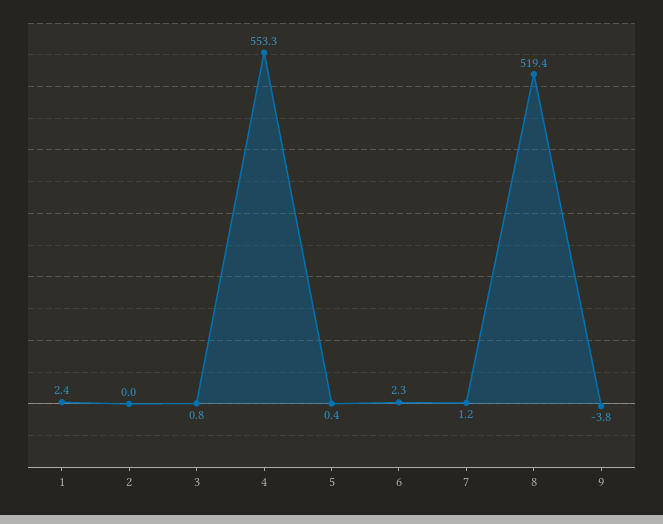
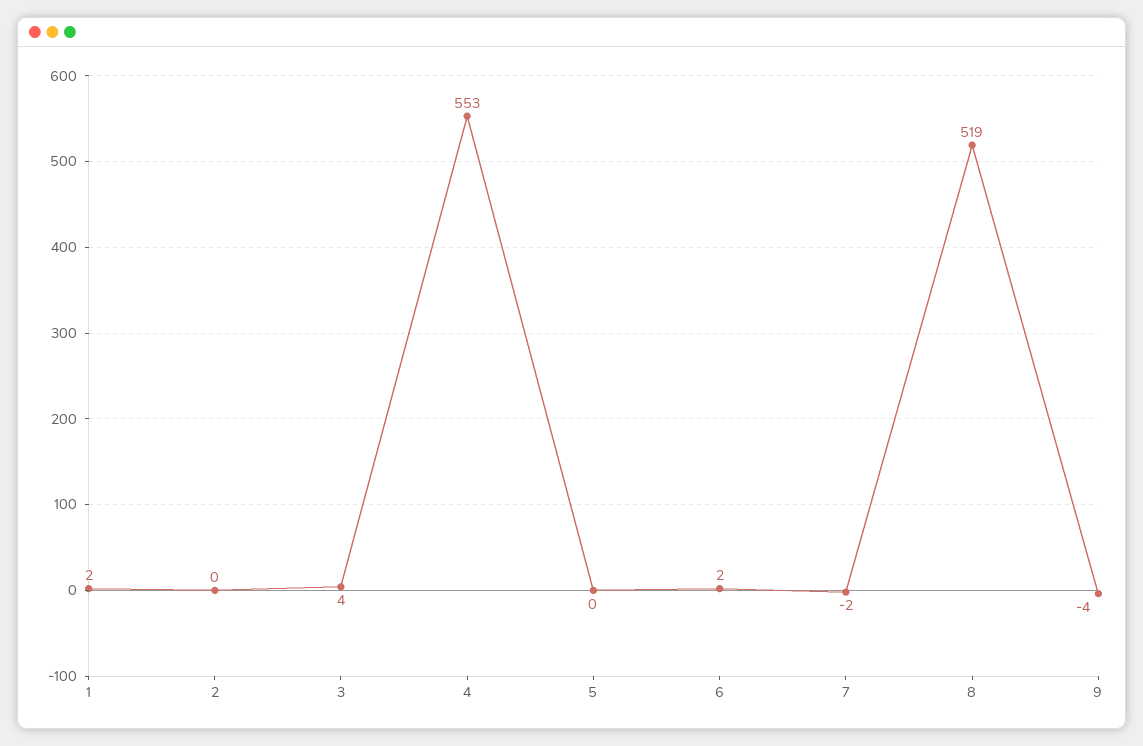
3: 0.8 -> 4
7: 1.2 -> -2

